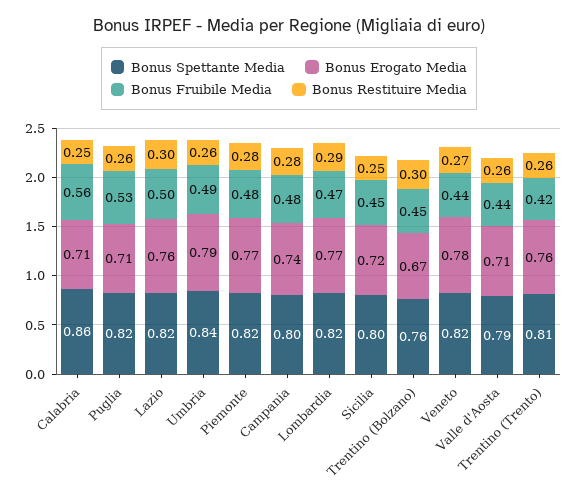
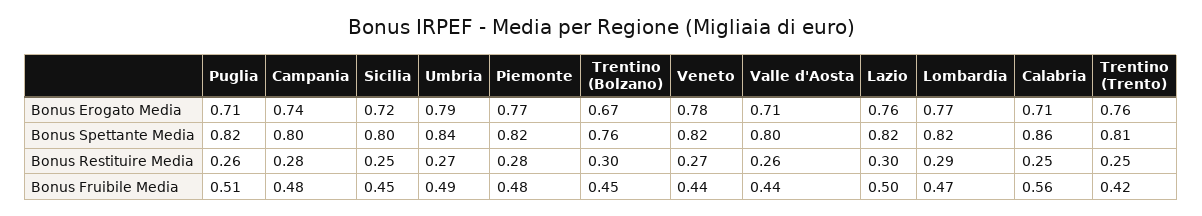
Bonus Fruibile Media, Puglia: 0.53 -> 0.51
Bonus Restituire Media, Umbria: 0.26 -> 0.27
Bonus Spettante Media, Valle d'Aosta: 0.79 -> 0.8
Bonus Restituire Media, Trentino (Trento): 0.26 -> 0.25

